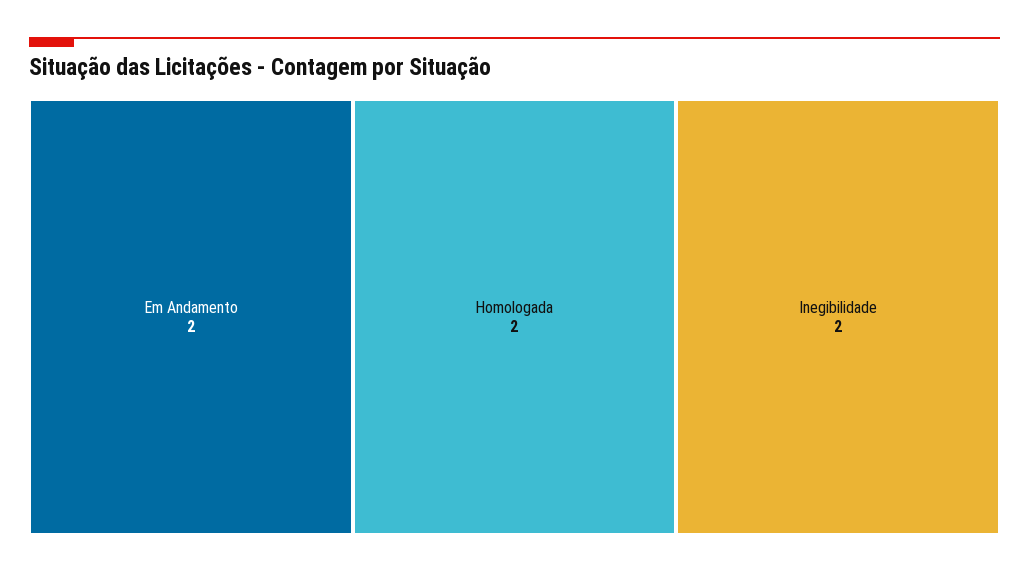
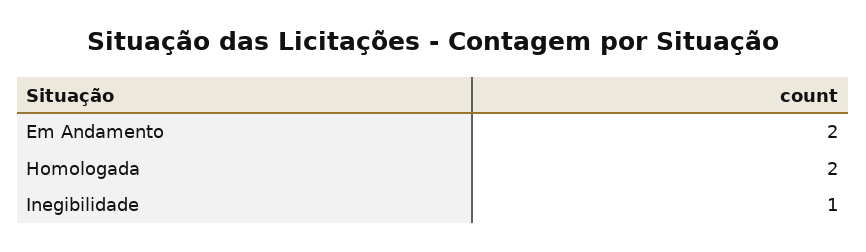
Inegibilidade: 2 -> 1

